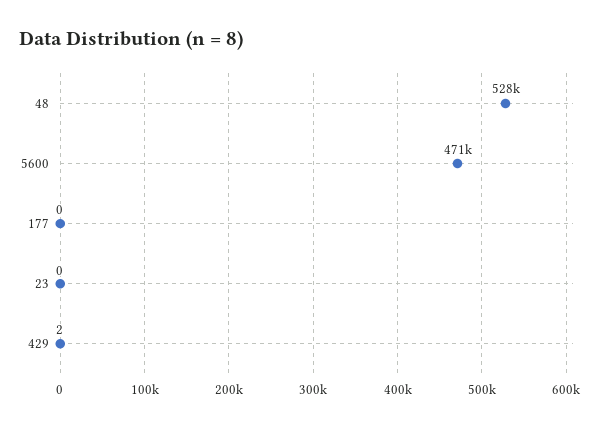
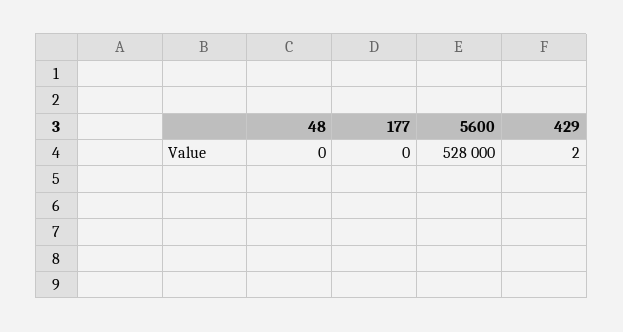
48: 528000 -> 0
5600: 471000 -> 528000
23: 0 -> none

